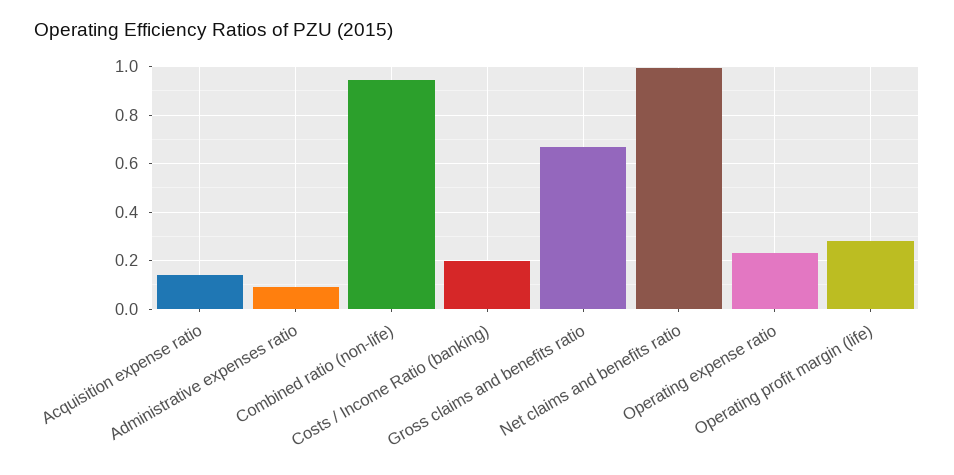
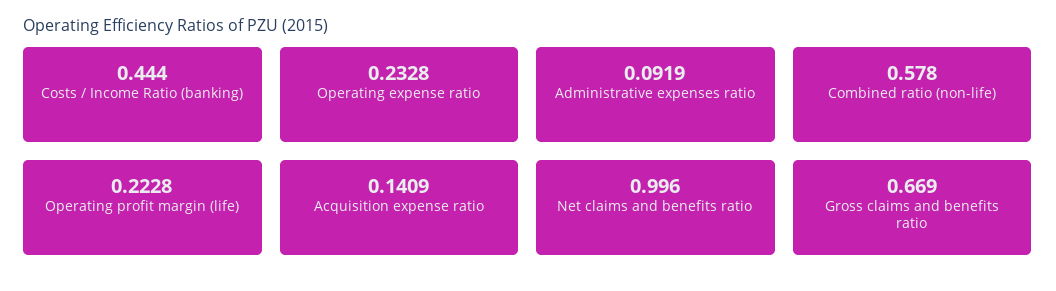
Combined ratio (non-life): 0.95 -> 0.578
Costs / Income Ratio (banking): 0.2 -> 0.444
Operating profit margin (life): 0.275 -> 0.2228

